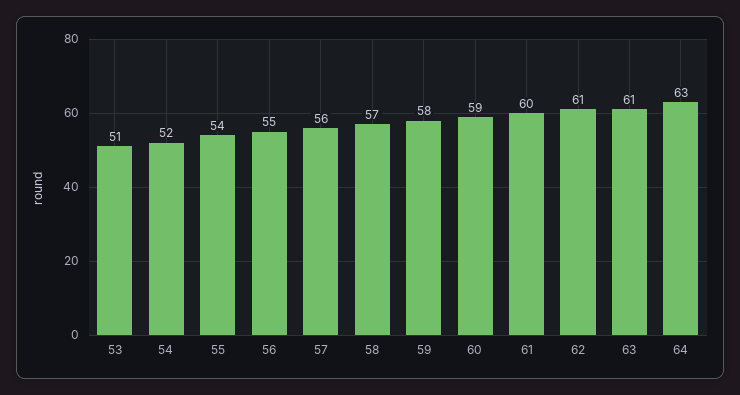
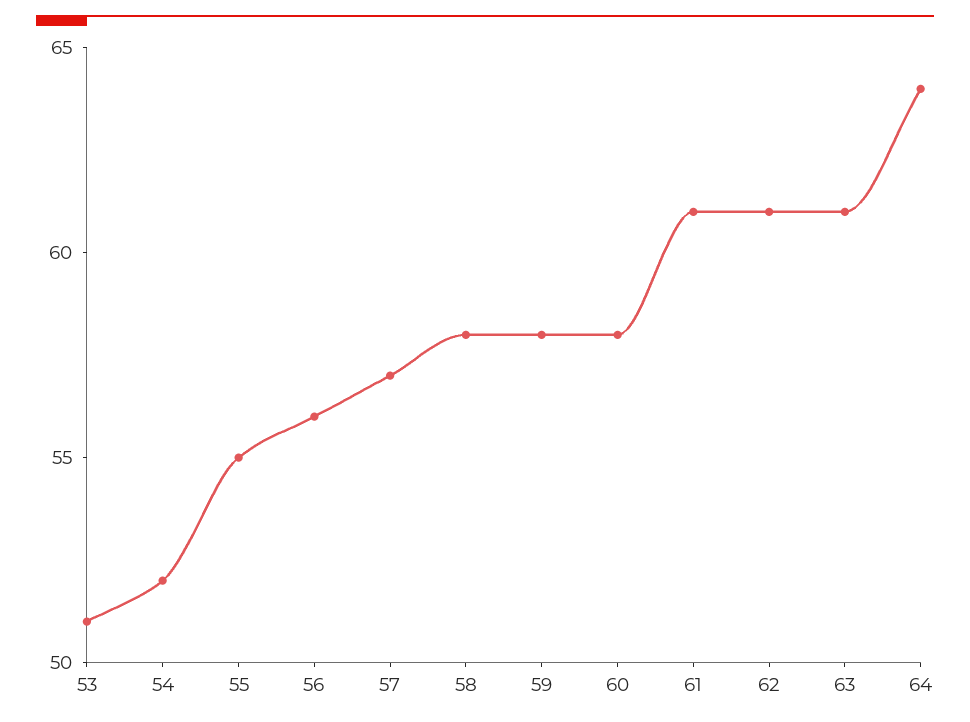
55: 54 -> 55
56: 55 -> 56
57: 56 -> 57
58: 57 -> 58
60: 59 -> 58
61: 60 -> 61
64: 63 -> 64

